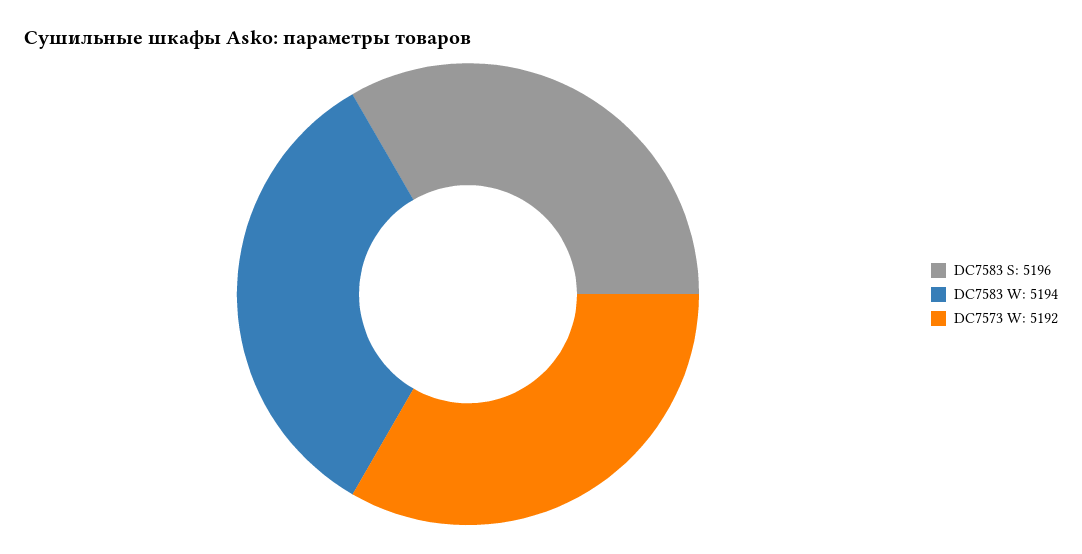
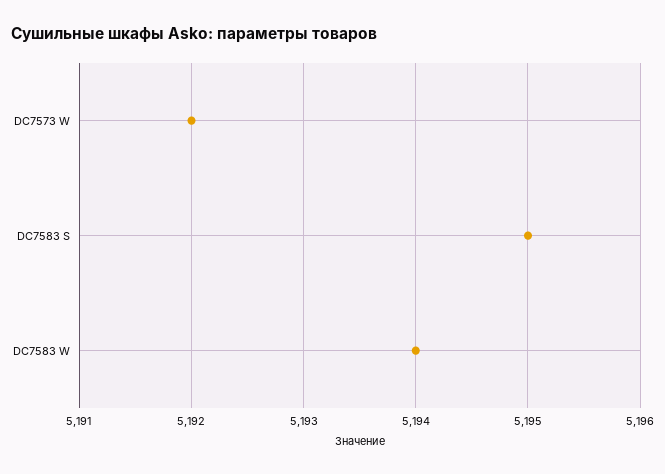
DC7583 S: 5196 -> 5195

